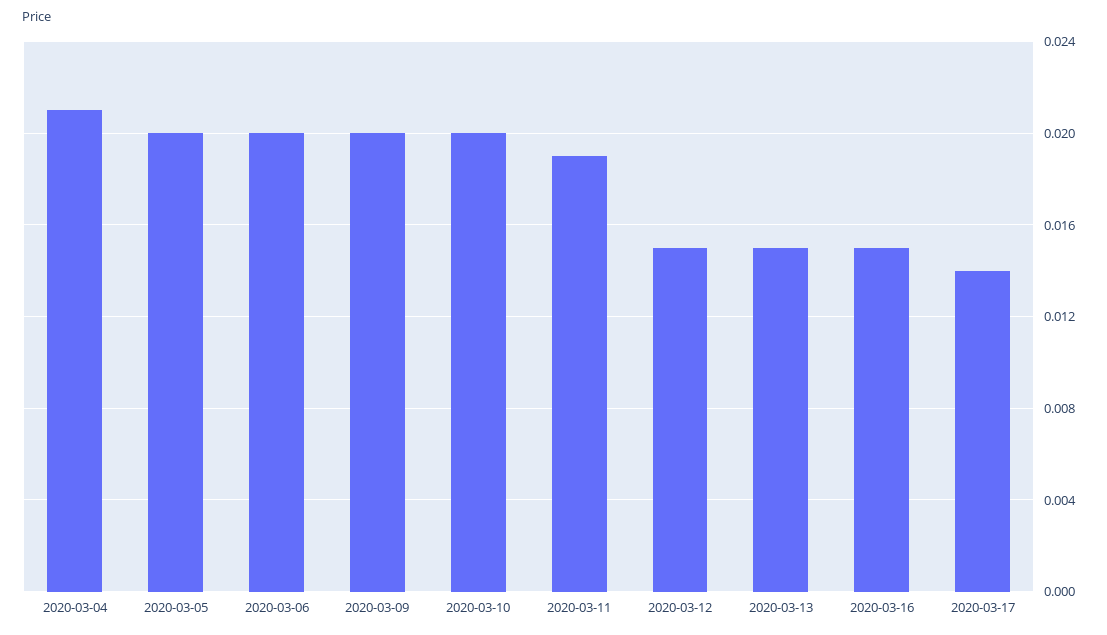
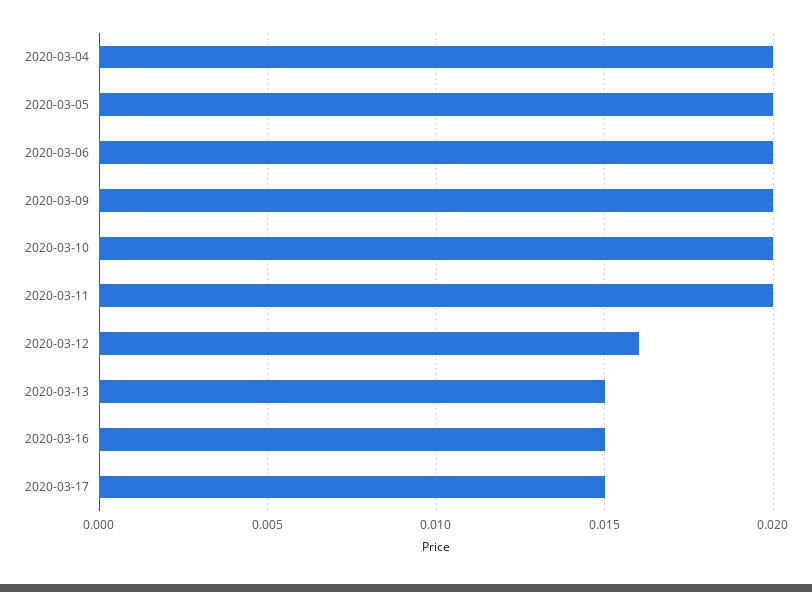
2020-03-04: 0.021 -> 0.02
2020-03-11: 0.019 -> 0.02
2020-03-12: 0.015 -> 0.016
2020-03-17: 0.014 -> 0.015

